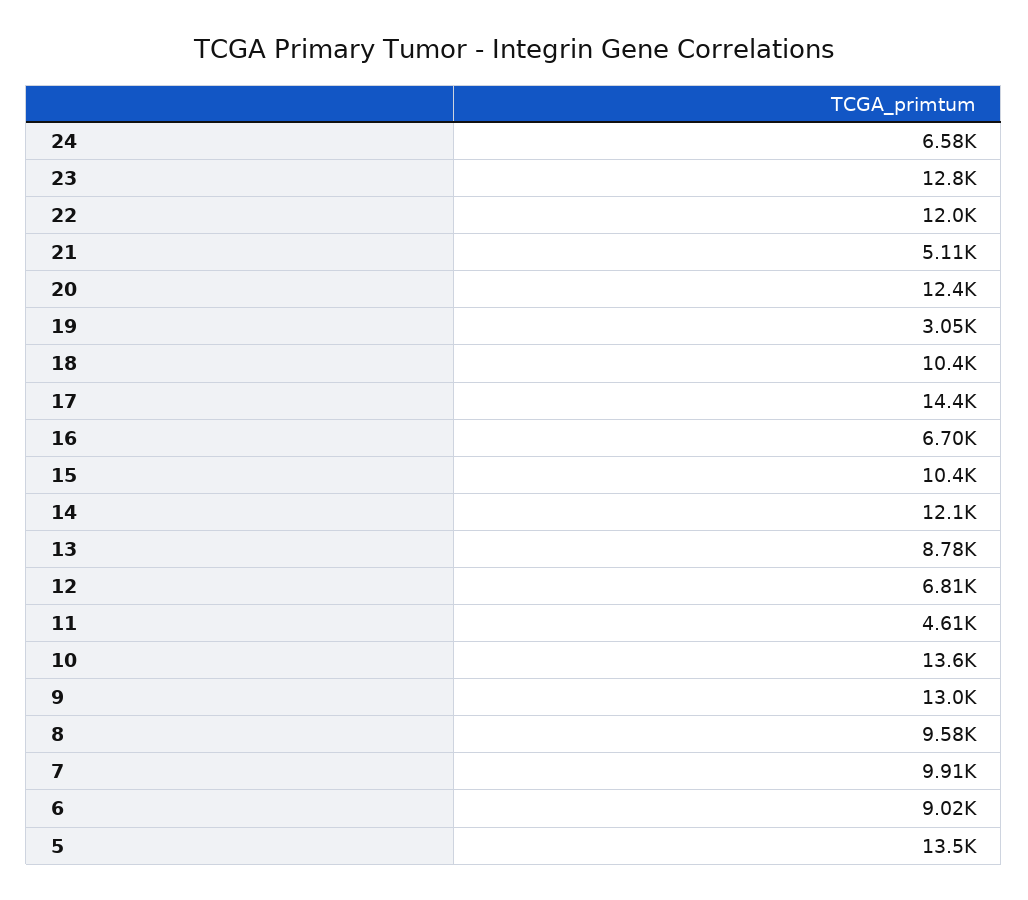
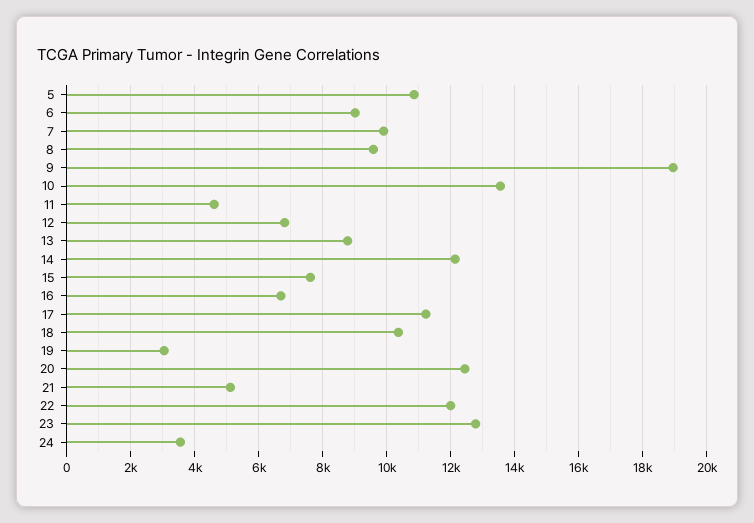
24: 6580 -> 3600
17: 14400 -> 11200
15: 10400 -> 7600
9: 13000 -> 19000
5: 13500 -> 10800

